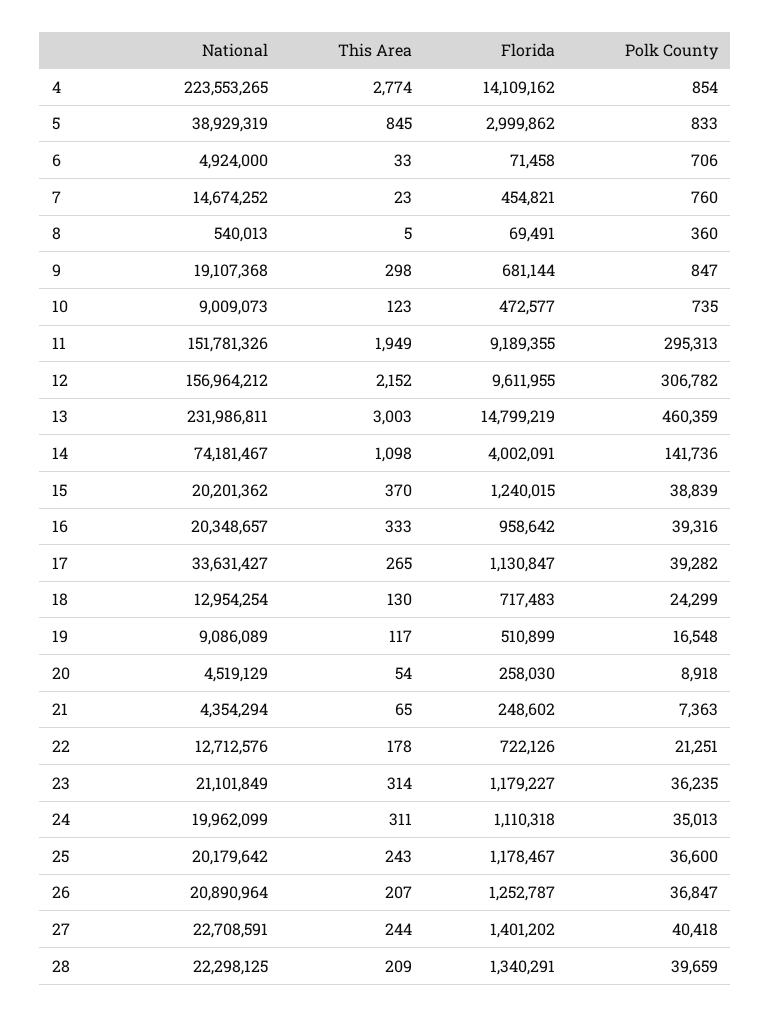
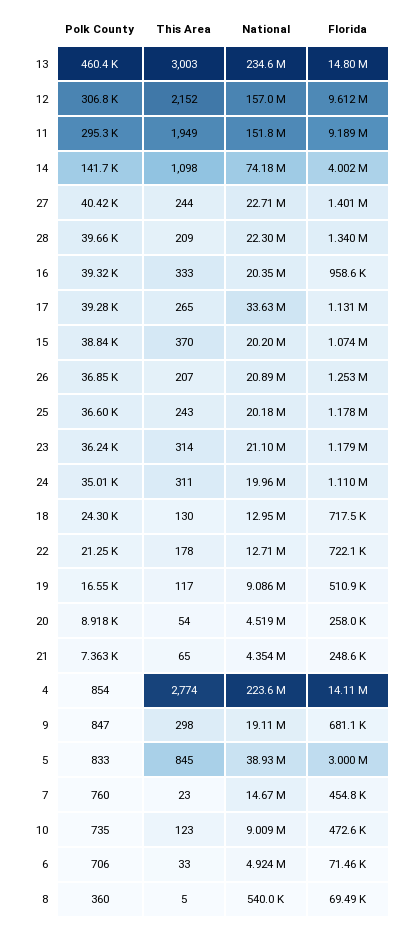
National, 13: 231986811 -> 234600000
Florida, 15: 1240015 -> 1074000

